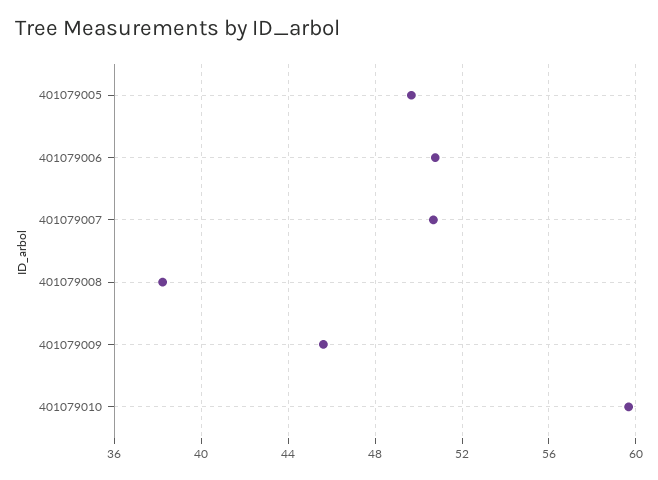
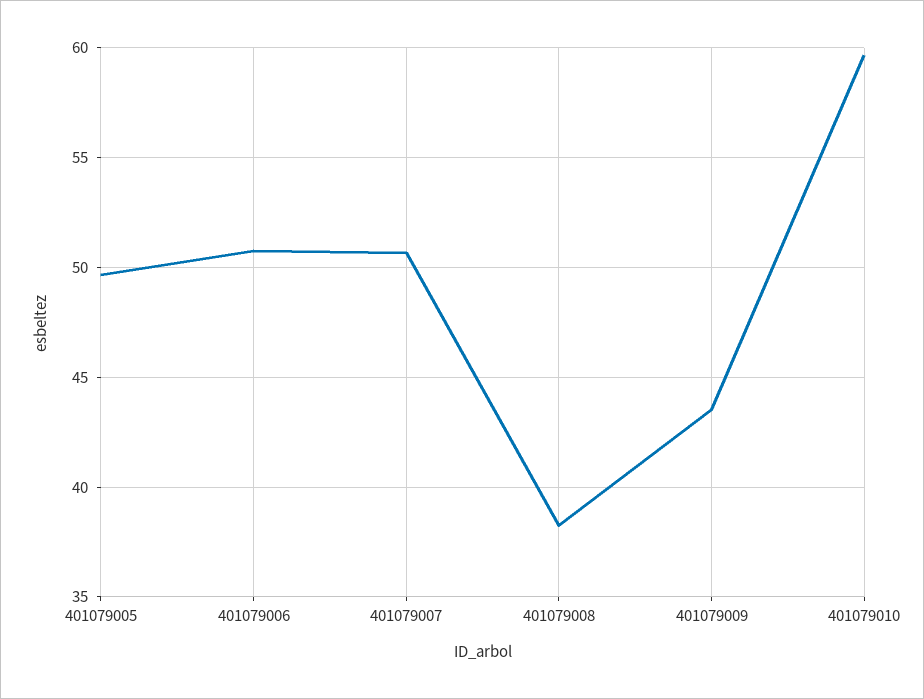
401079009: 45.5 -> 43.5

